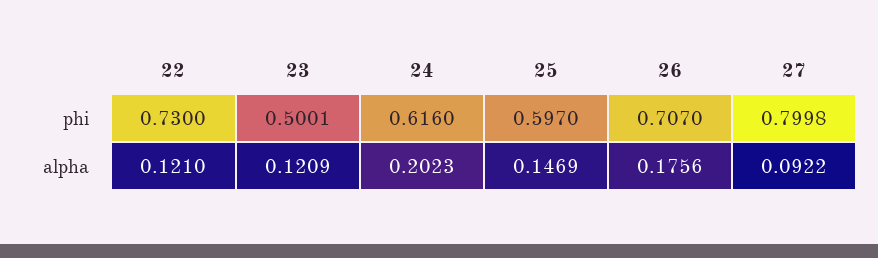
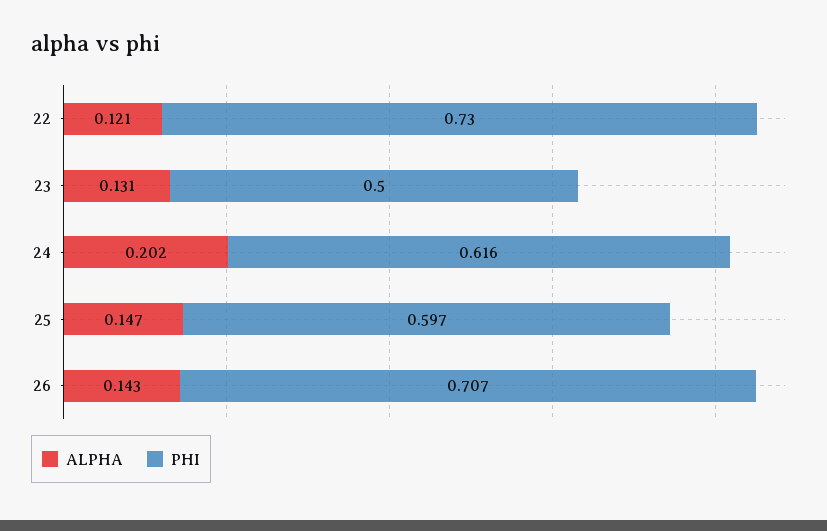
phi, 27: 0.7998 -> none
alpha, 23: 0.1209 -> 0.131
alpha, 26: 0.1756 -> 0.143
alpha, 27: 0.0922 -> none

